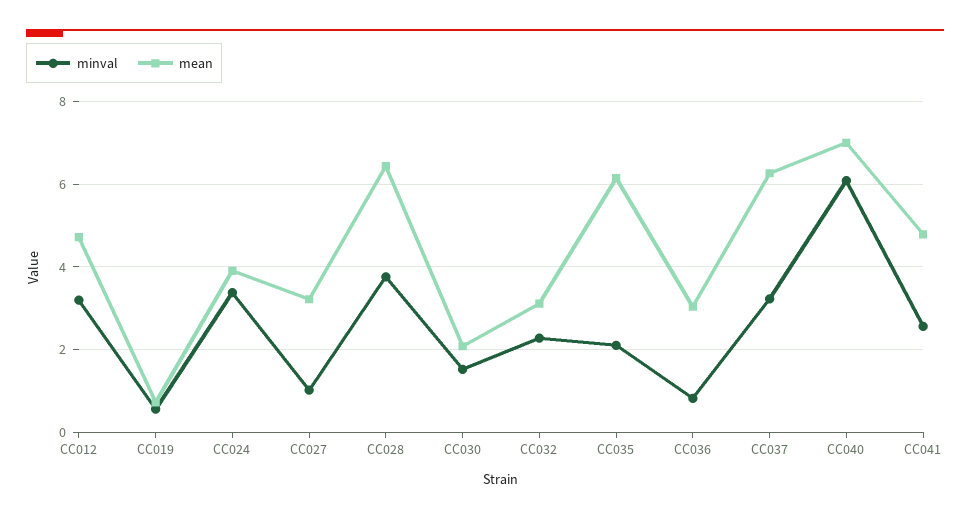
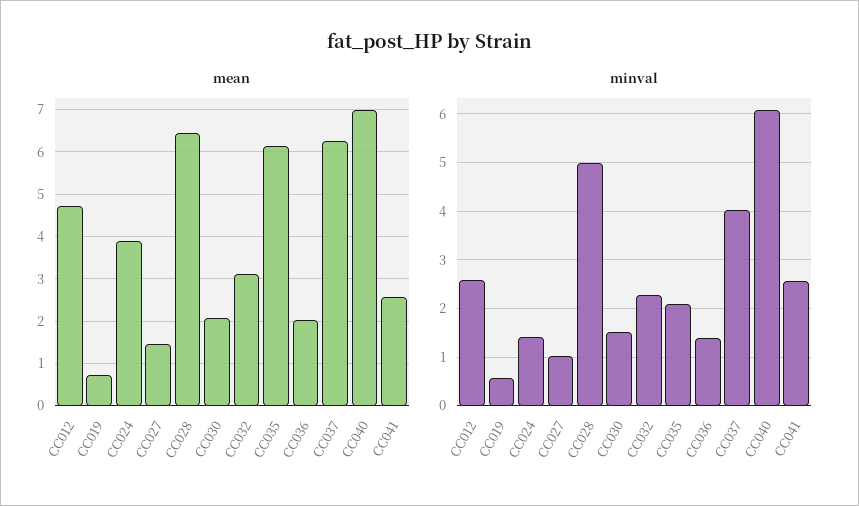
minval, CC012: 3.2 -> 2.6
minval, CC024: 3.4 -> 1.4
mean, CC027: 3.2 -> 1.4
minval, CC028: 3.8 -> 5
minval, CC036: 0.8 -> 1.4
mean, CC036: 3 -> 2
minval, CC037: 3.2 -> 4
mean, CC041: 4.8 -> 2.6

